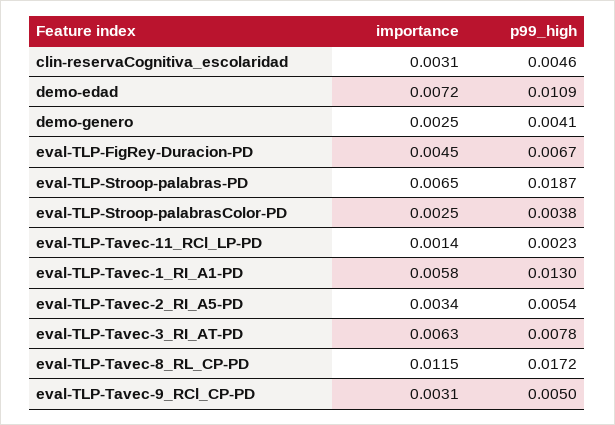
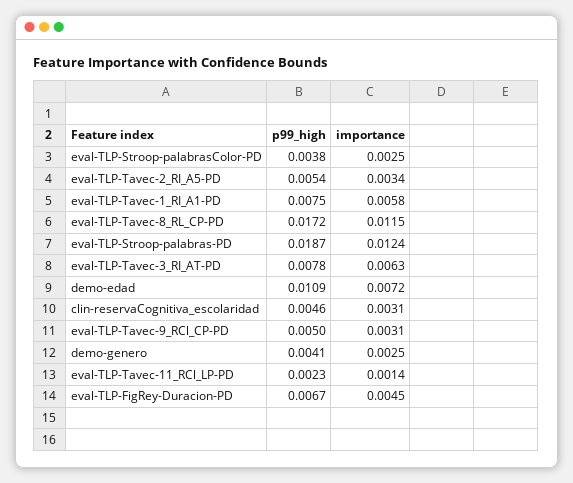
importance, eval-TLP-Stroop-palabras-PD: 0.0065 -> 0.0124
p99_high, eval-TLP-Tavec-1_RI_A1-PD: 0.013 -> 0.0075

